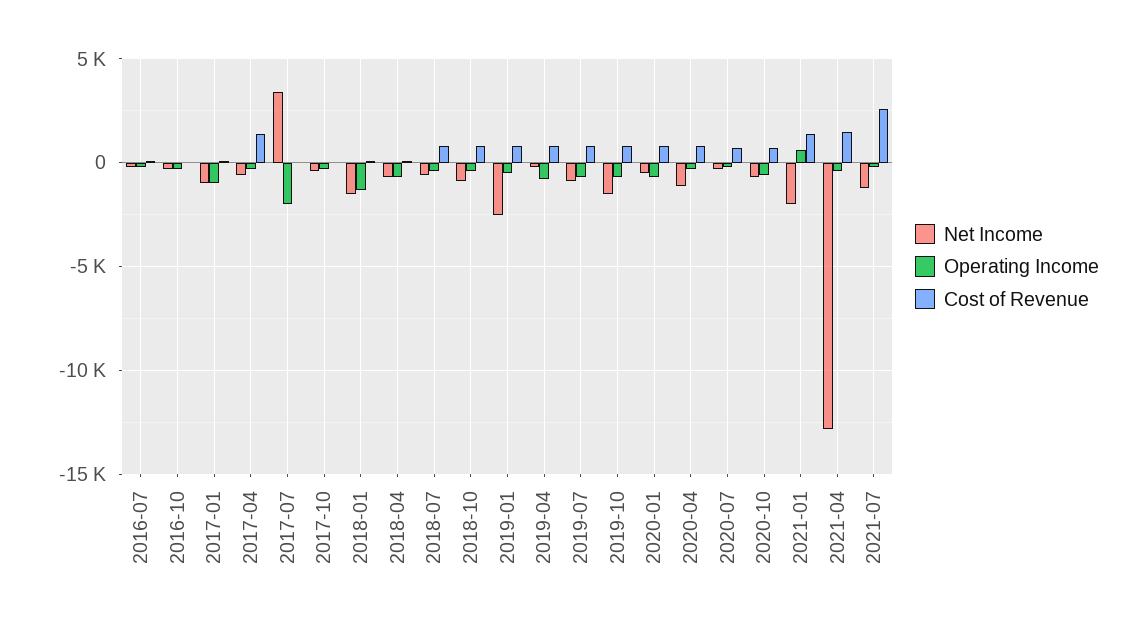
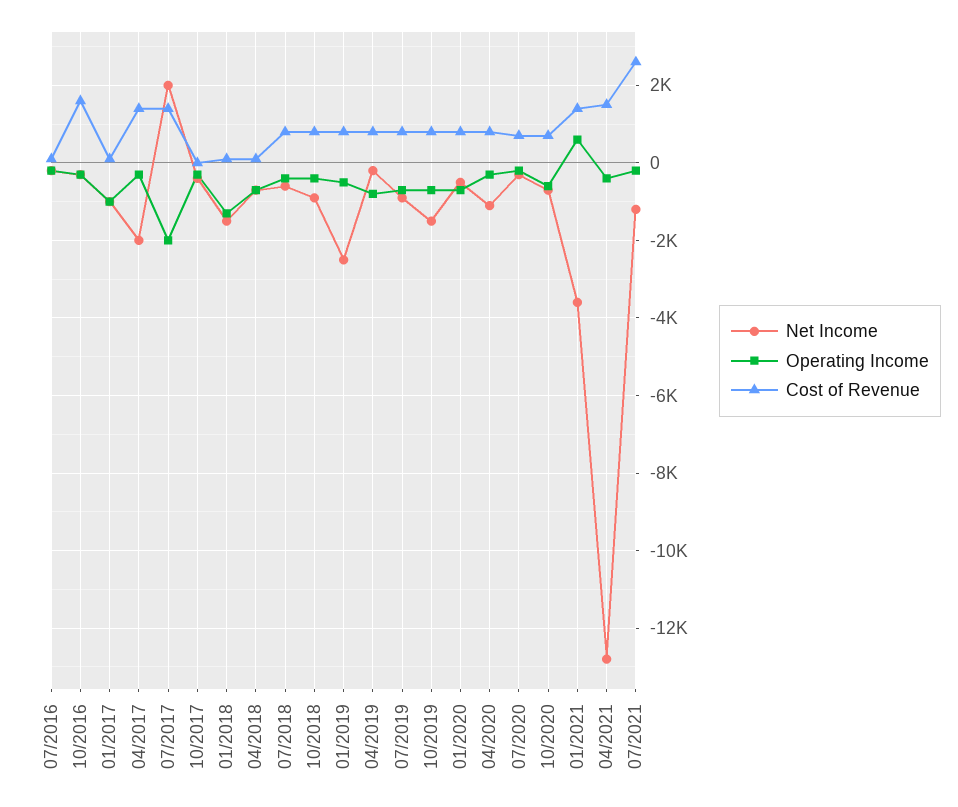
Cost of Revenue, 2016-10: 0 -> 1600
Net Income, 2017-04: -500 -> -2000
Net Income, 2017-07: 3500 -> 2000
Cost of Revenue, 2017-07: 0 -> 1400
Net Income, 2021-01: -2000 -> -3600

